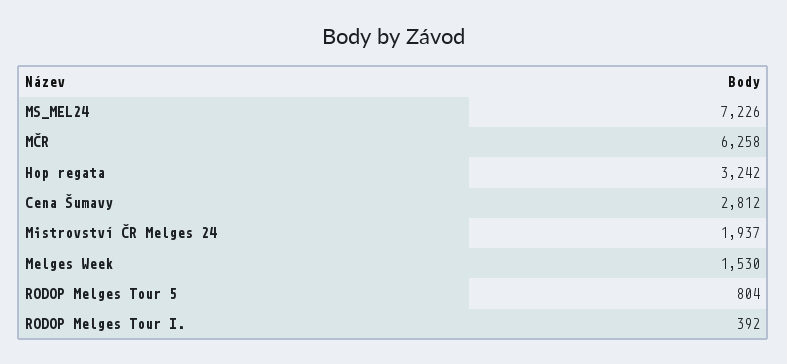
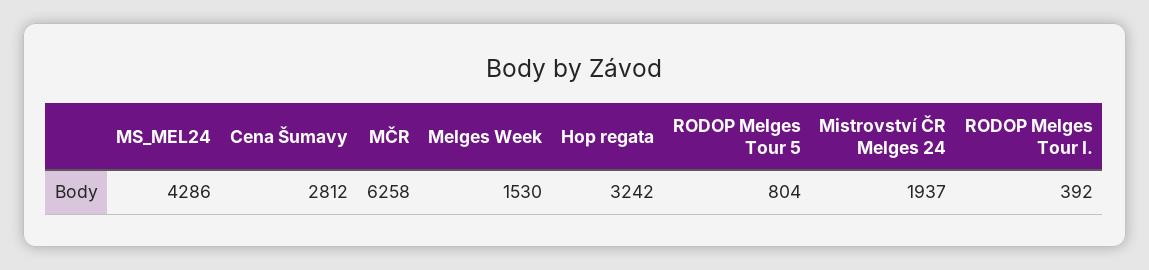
MS_MEL24: 7226 -> 4286

